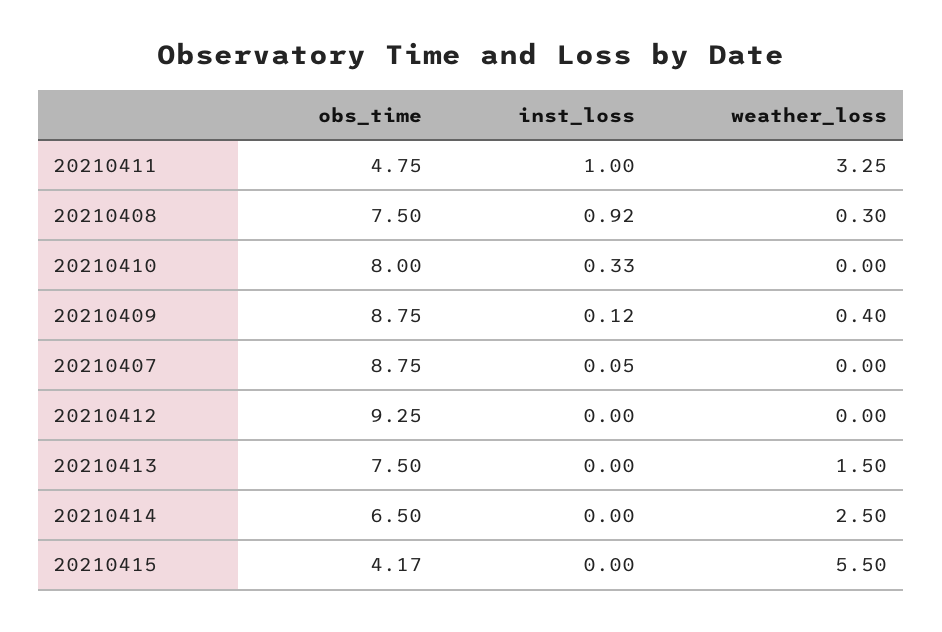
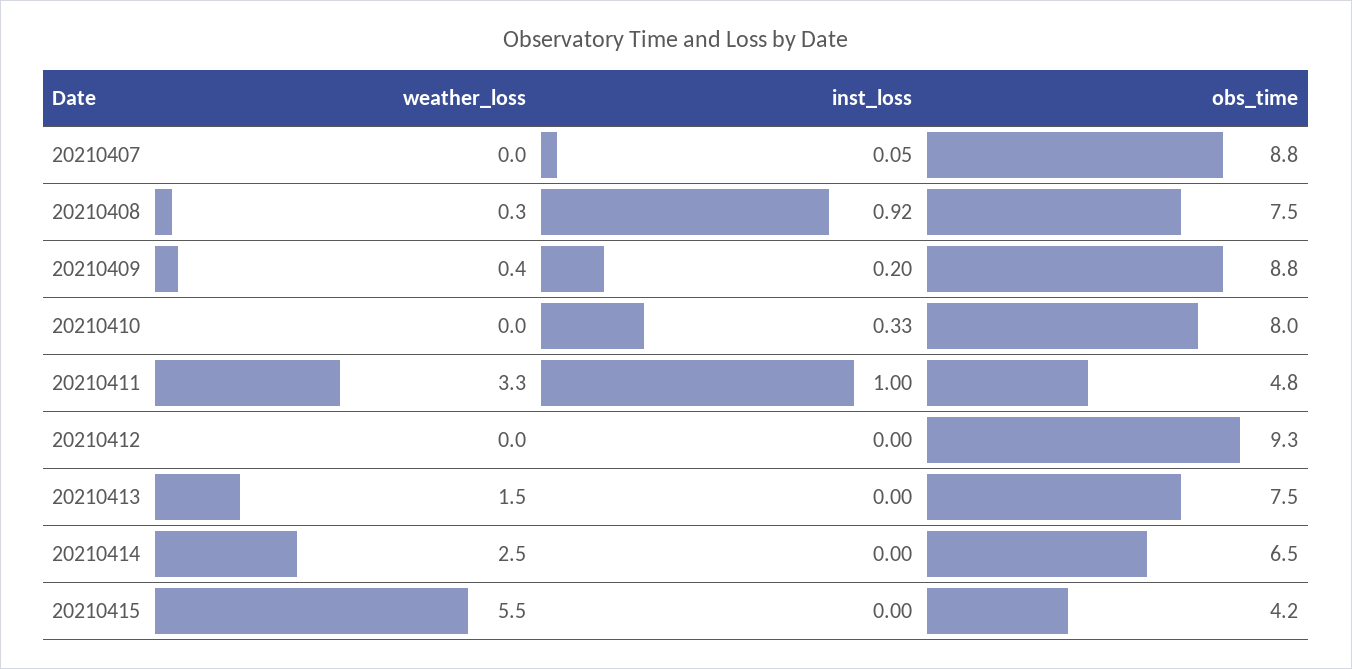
inst_loss, 20210409: 0.12 -> 0.2

